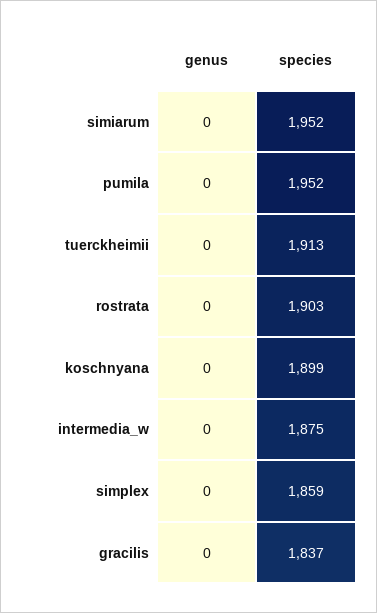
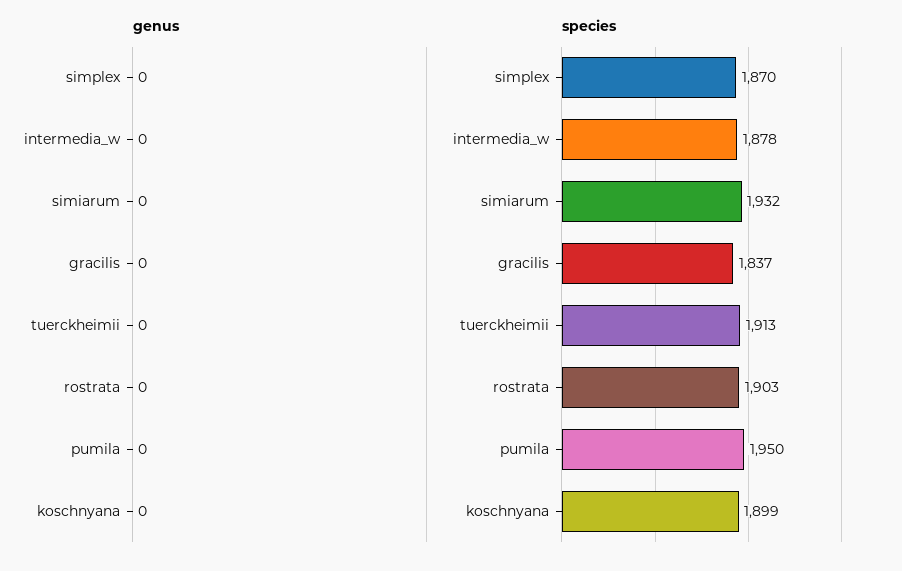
species, simiarum: 1952 -> 1932
species, pumila: 1952 -> 1950
species, intermedia_w: 1875 -> 1878
species, simplex: 1859 -> 1870

